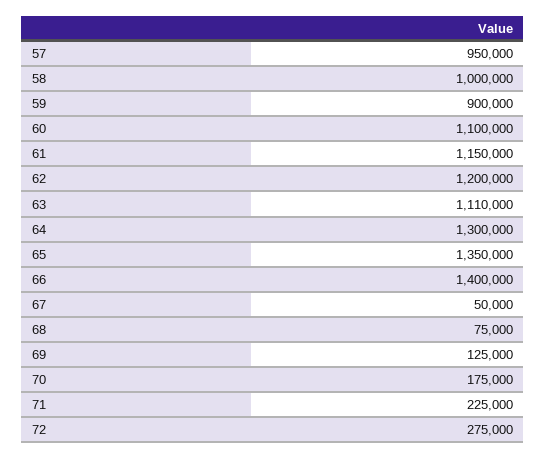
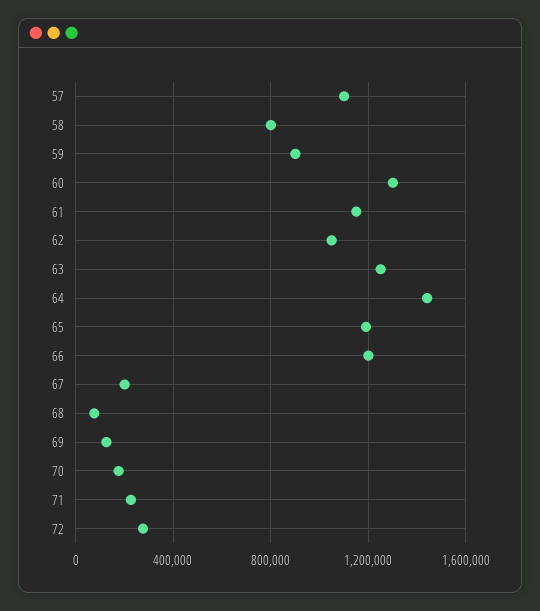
57: 950000 -> 1100000
58: 1000000 -> 800000
60: 1100000 -> 1300000
62: 1200000 -> 1050000
63: 1110000 -> 1250000
64: 1300000 -> 1450000
65: 1350000 -> 1200000
66: 1400000 -> 1200000
67: 50000 -> 200000

